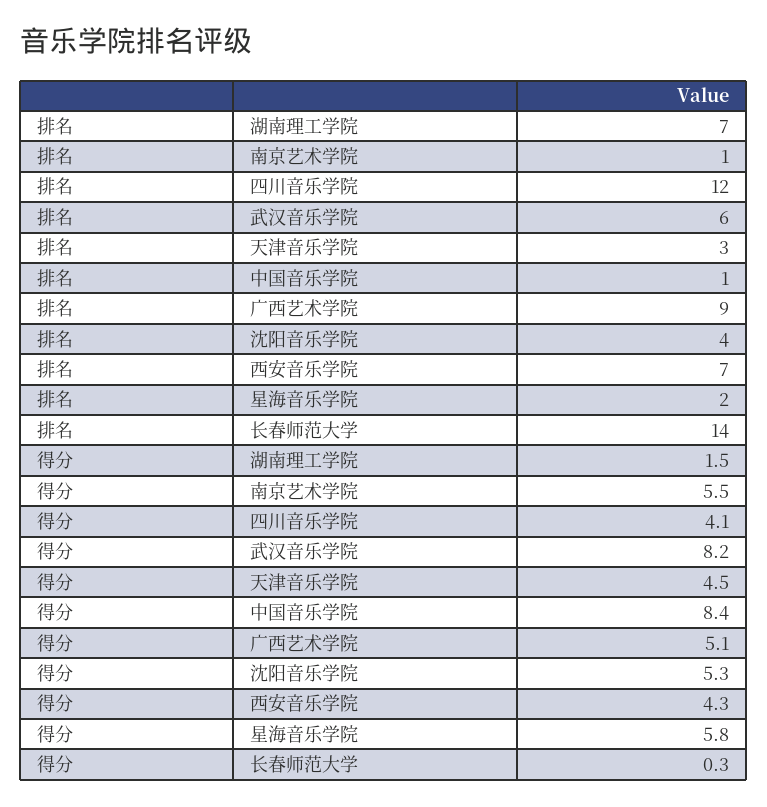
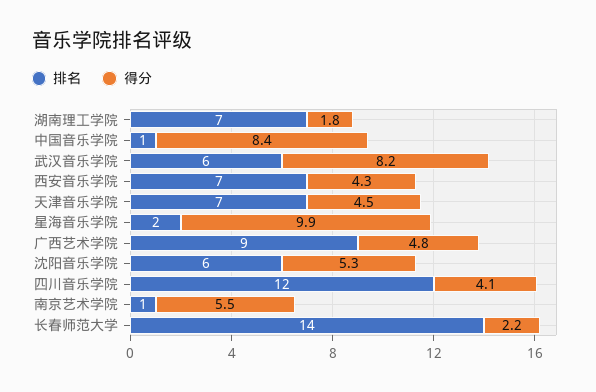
排名, 天津音乐学院: 3 -> 7
排名, 沈阳音乐学院: 4 -> 6
得分, 湖南理工学院: 1.5 -> 1.8
得分, 广西艺术学院: 5.1 -> 4.8
得分, 星海音乐学院: 5.8 -> 9.9
得分, 长春师范大学: 0.3 -> 2.2

